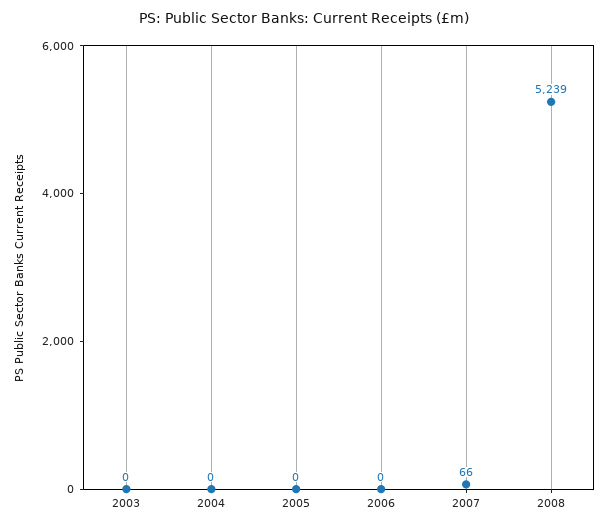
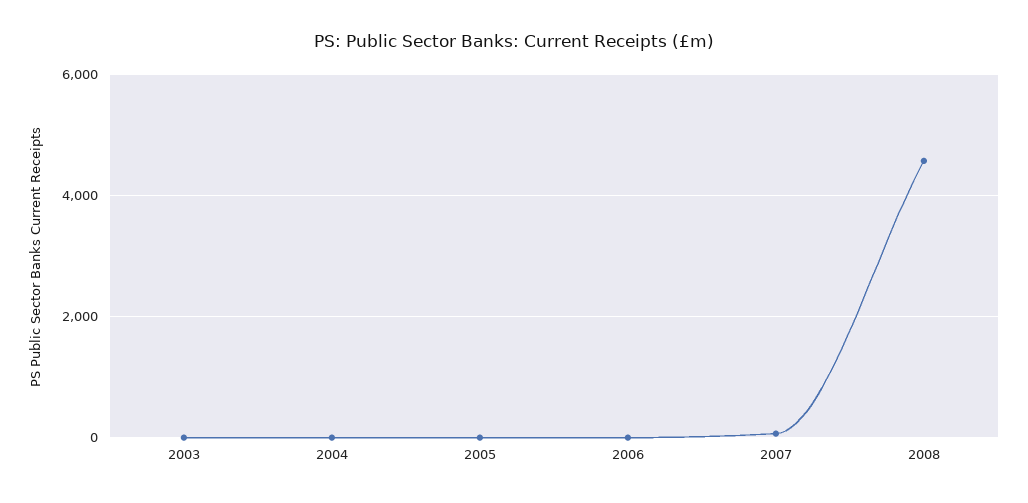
2008: 5239 -> 4600

